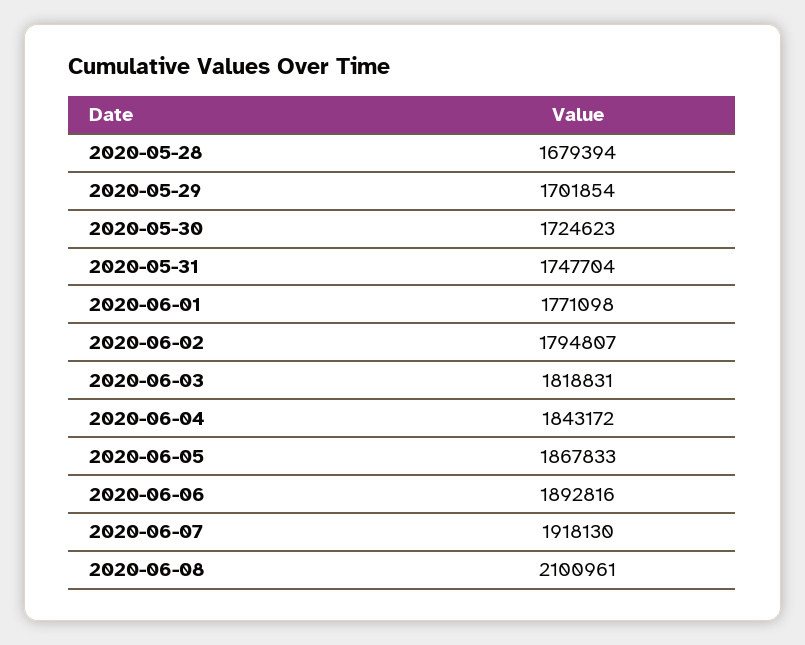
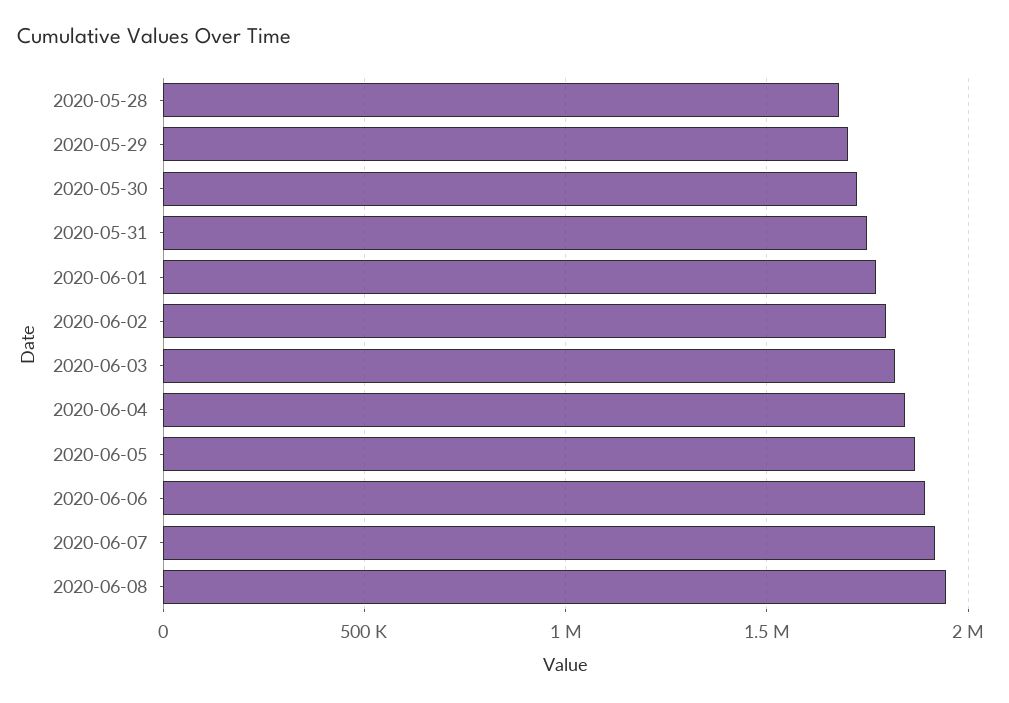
2020-06-08: 2100961 -> 1950000

